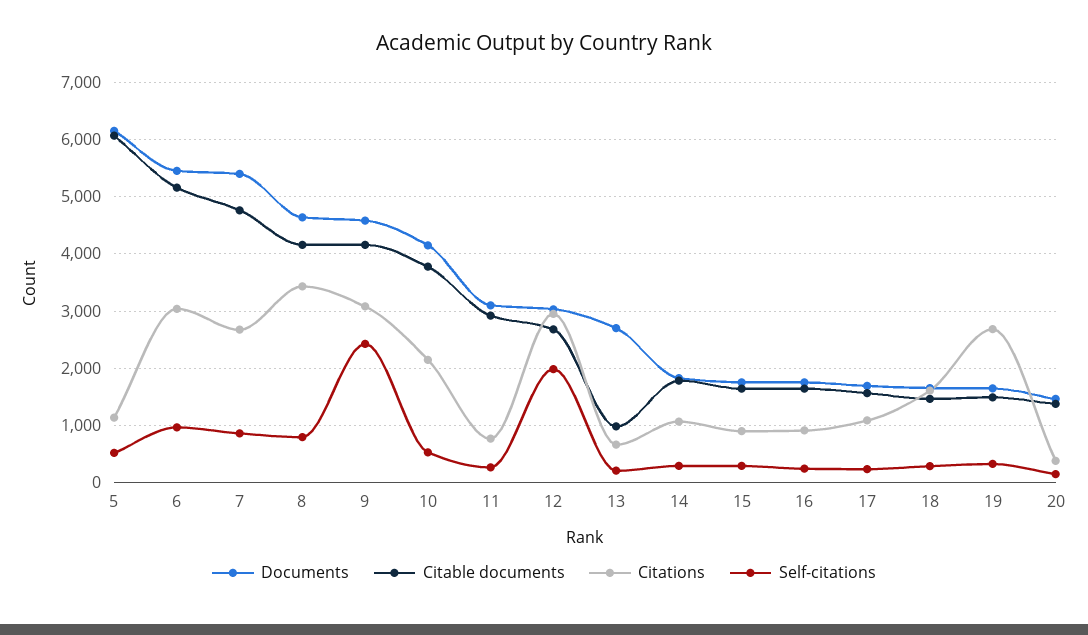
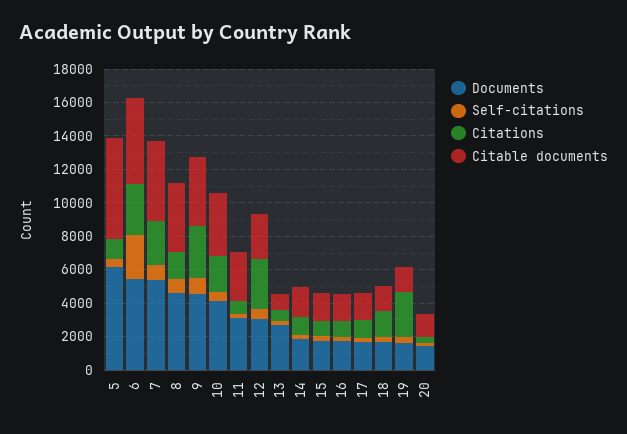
Self-citations, 6: 1000 -> 2500
Citations, 8: 3400 -> 1500
Self-citations, 9: 2400 -> 1000
Self-citations, 12: 2000 -> 500

